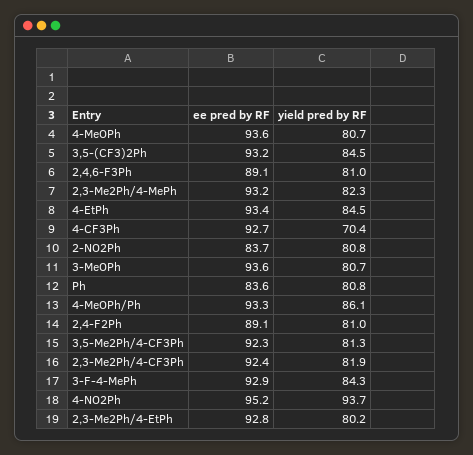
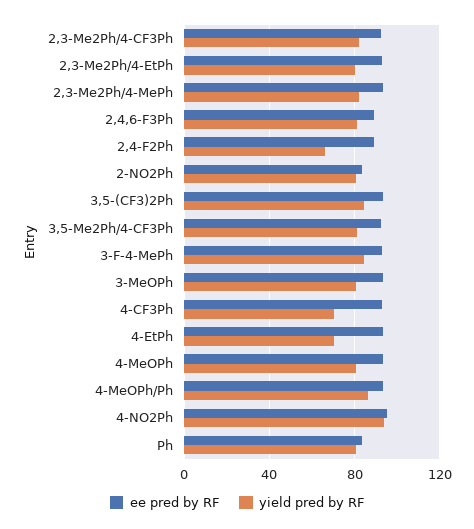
yield pred by RF, 4-EtPh: 84.5 -> 70
yield pred by RF, 2,4-F2Ph: 81 -> 65

